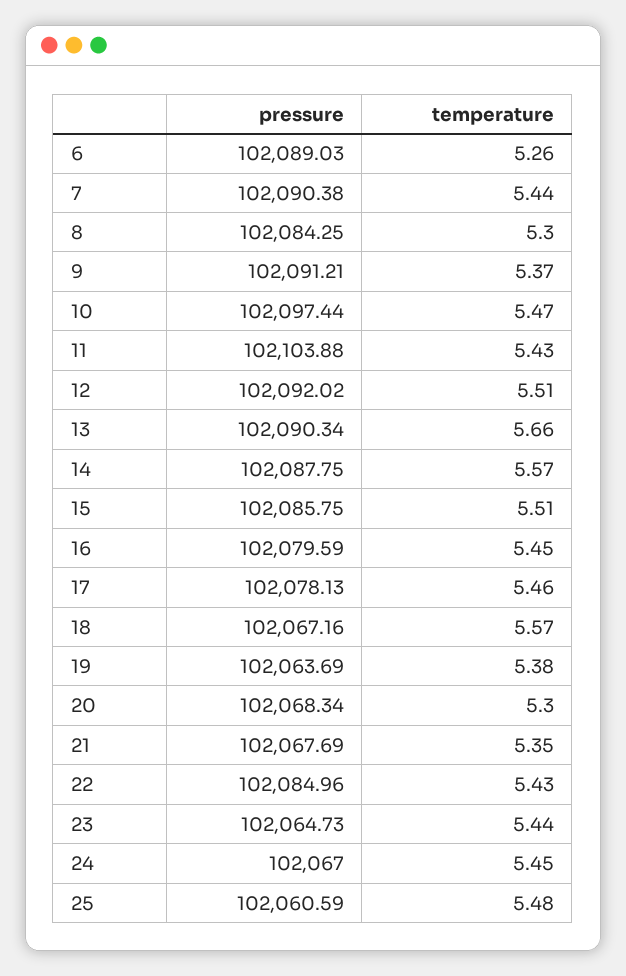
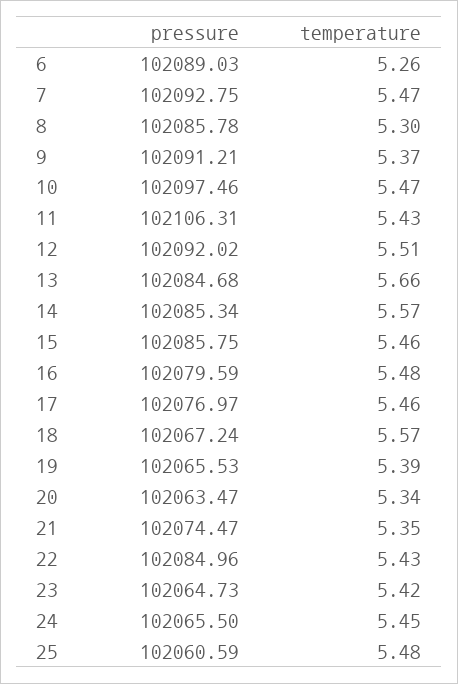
pressure, 7: 102090.38 -> 102092.75
temperature, 7: 5.44 -> 5.47
pressure, 8: 102084.25 -> 102085.78
pressure, 10: 102097.44 -> 102097.46
pressure, 11: 102103.88 -> 102106.31
pressure, 13: 102090.34 -> 102084.68
pressure, 14: 102087.75 -> 102085.34
temperature, 15: 5.51 -> 5.46
temperature, 16: 5.45 -> 5.48
pressure, 17: 102078.13 -> 102076.97
pressure, 18: 102067.16 -> 102067.24
pressure, 19: 102063.69 -> 102065.53
temperature, 19: 5.38 -> 5.39
pressure, 20: 102068.34 -> 102063.47
temperature, 20: 5.3 -> 5.34
pressure, 21: 102067.69 -> 102074.47
temperature, 23: 5.44 -> 5.42
pressure, 24: 102067 -> 102065.5

